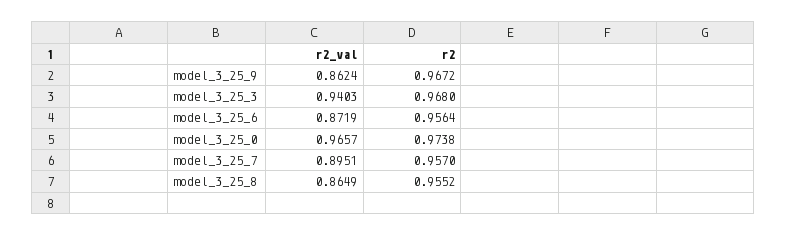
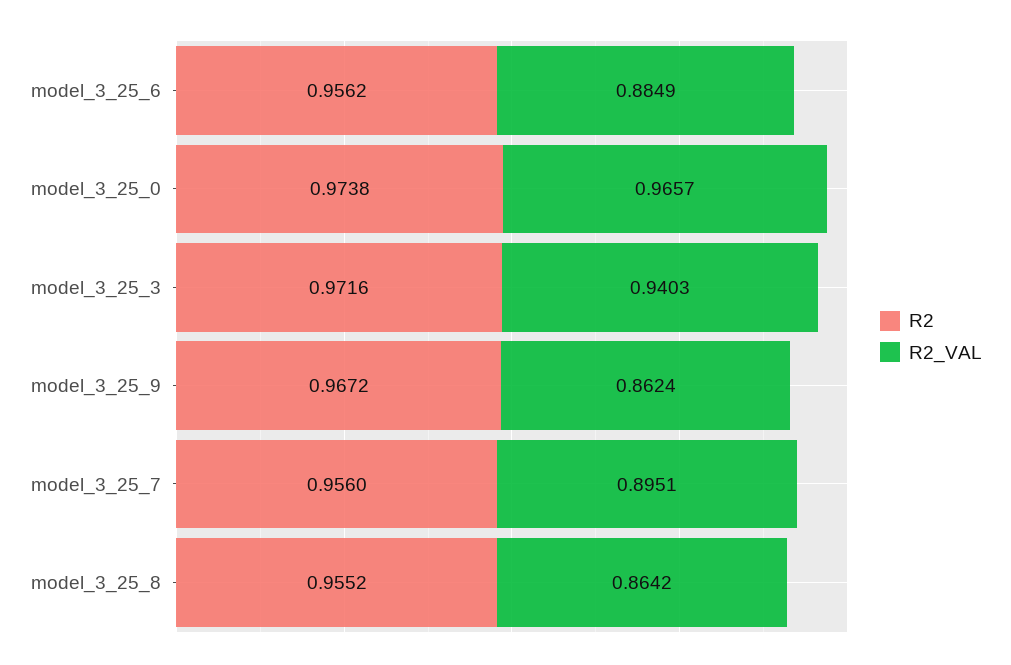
r2, model_3_25_3: 0.968 -> 0.9716
r2_val, model_3_25_6: 0.8719 -> 0.8849
r2, model_3_25_6: 0.9564 -> 0.9562
r2, model_3_25_7: 0.957 -> 0.956
r2_val, model_3_25_8: 0.8649 -> 0.8642

